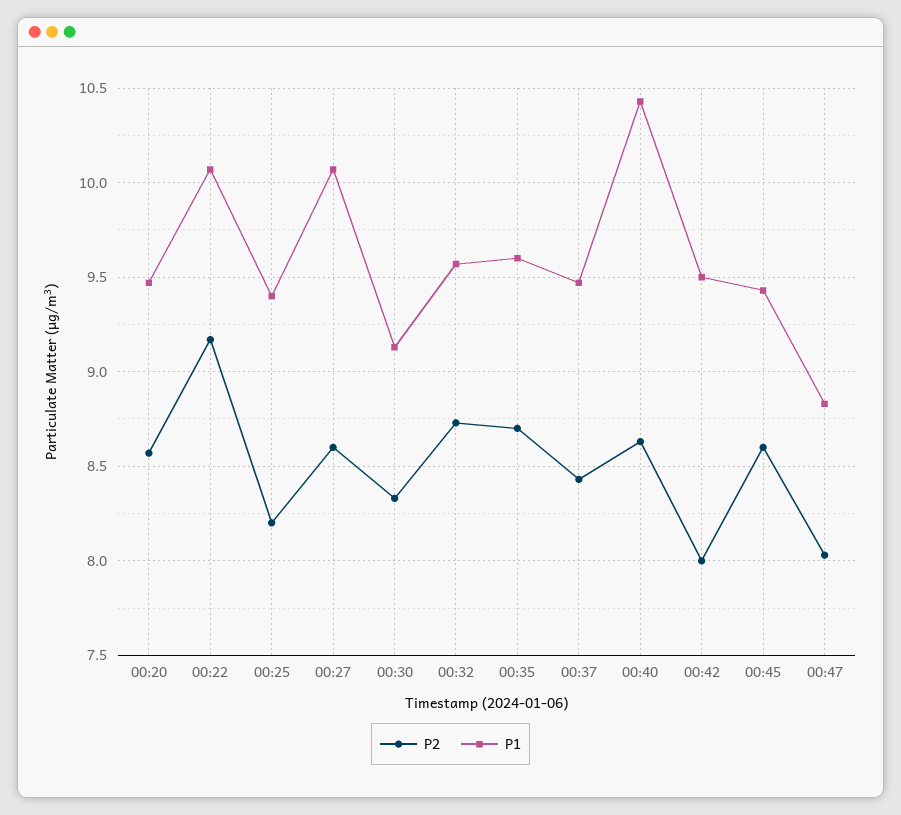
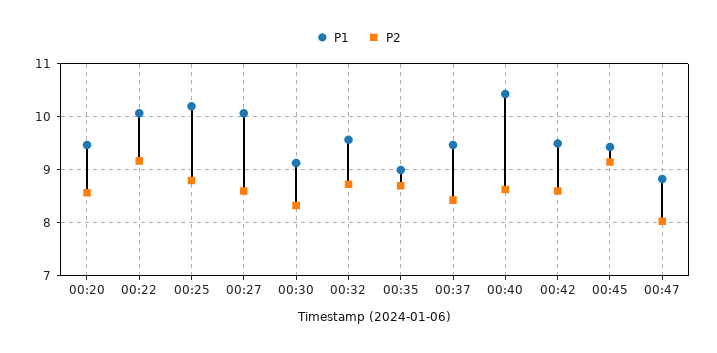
P2, 00:25: 8.2 -> 8.8
P1, 00:25: 9.4 -> 10.2
P1, 00:35: 9.6 -> 9
P2, 00:42: 8 -> 8.6
P2, 00:45: 8.6 -> 9.2

